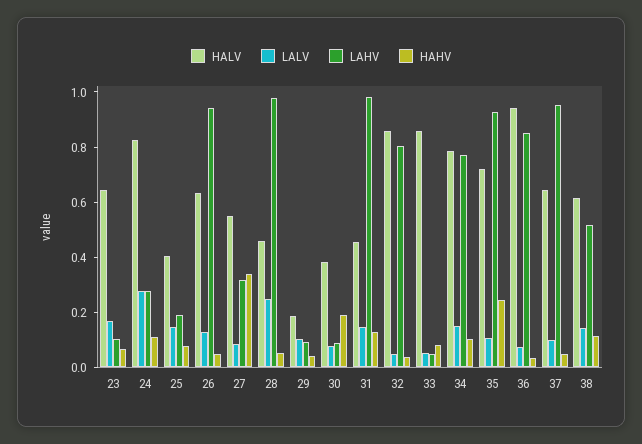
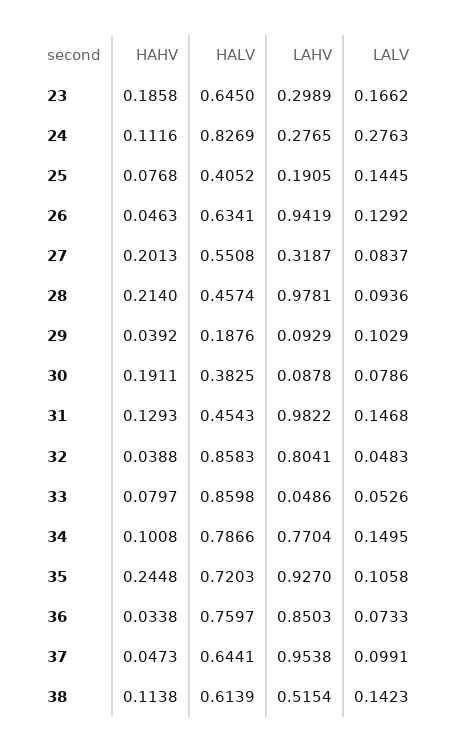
LAHV, 23: 0.1 -> 0.2989
HAHV, 23: 0.05 -> 0.1858
HAHV, 27: 0.35 -> 0.2013
LALV, 28: 0.25 -> 0.0936
HAHV, 28: 0.05 -> 0.214
HALV, 36: 0.95 -> 0.7597

